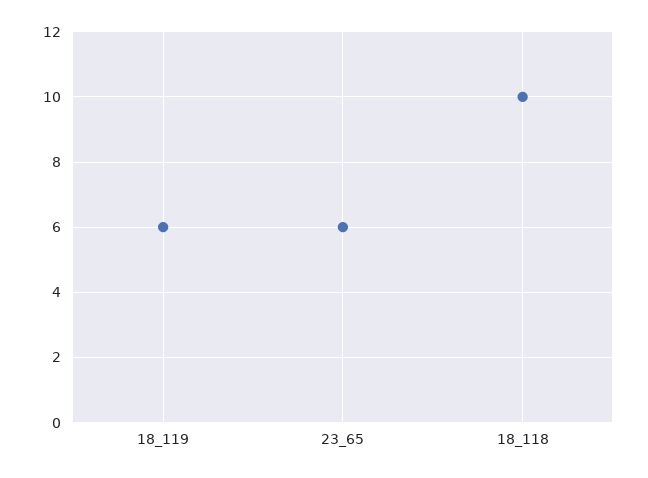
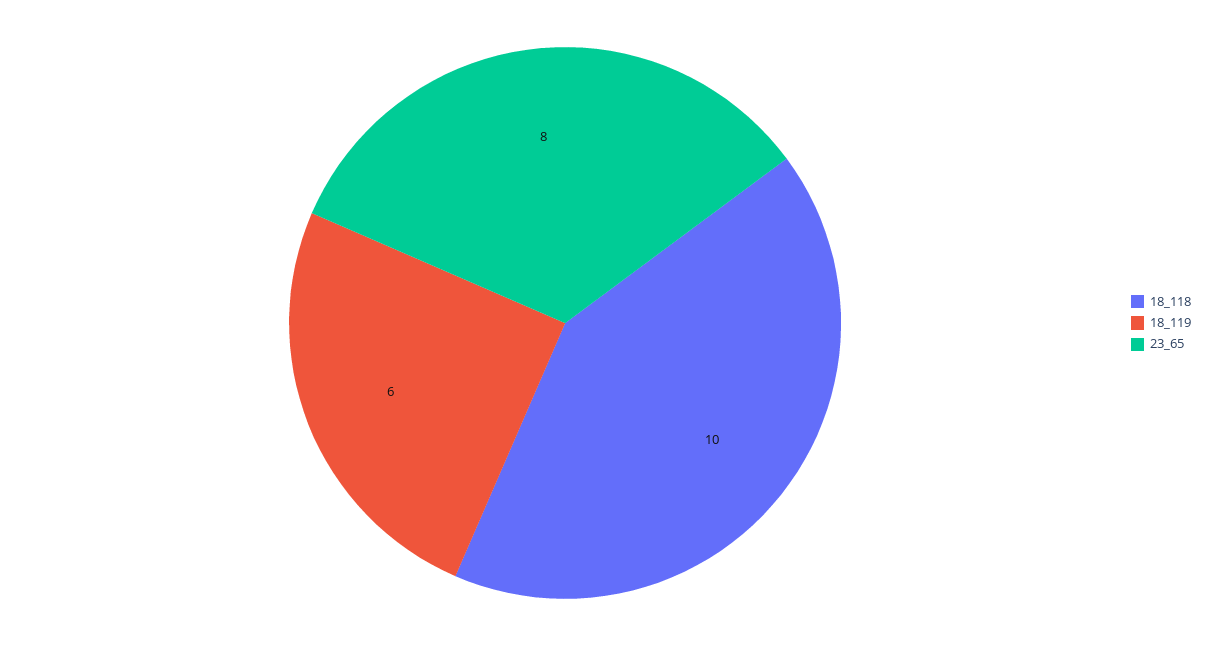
23_65: 6 -> 8

